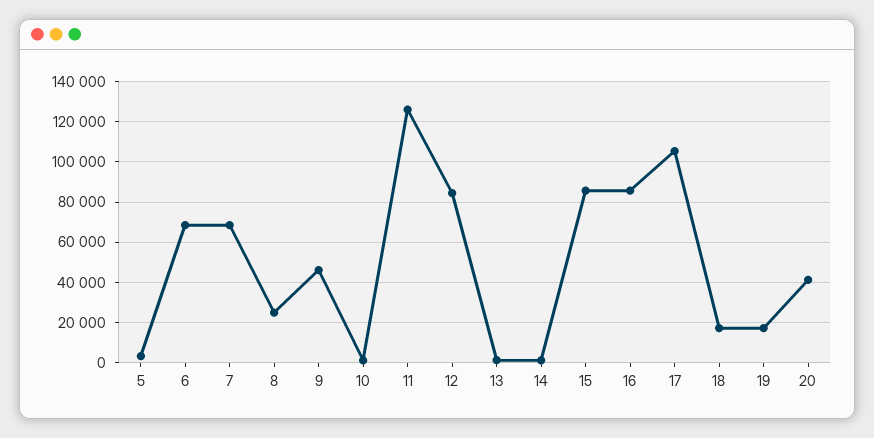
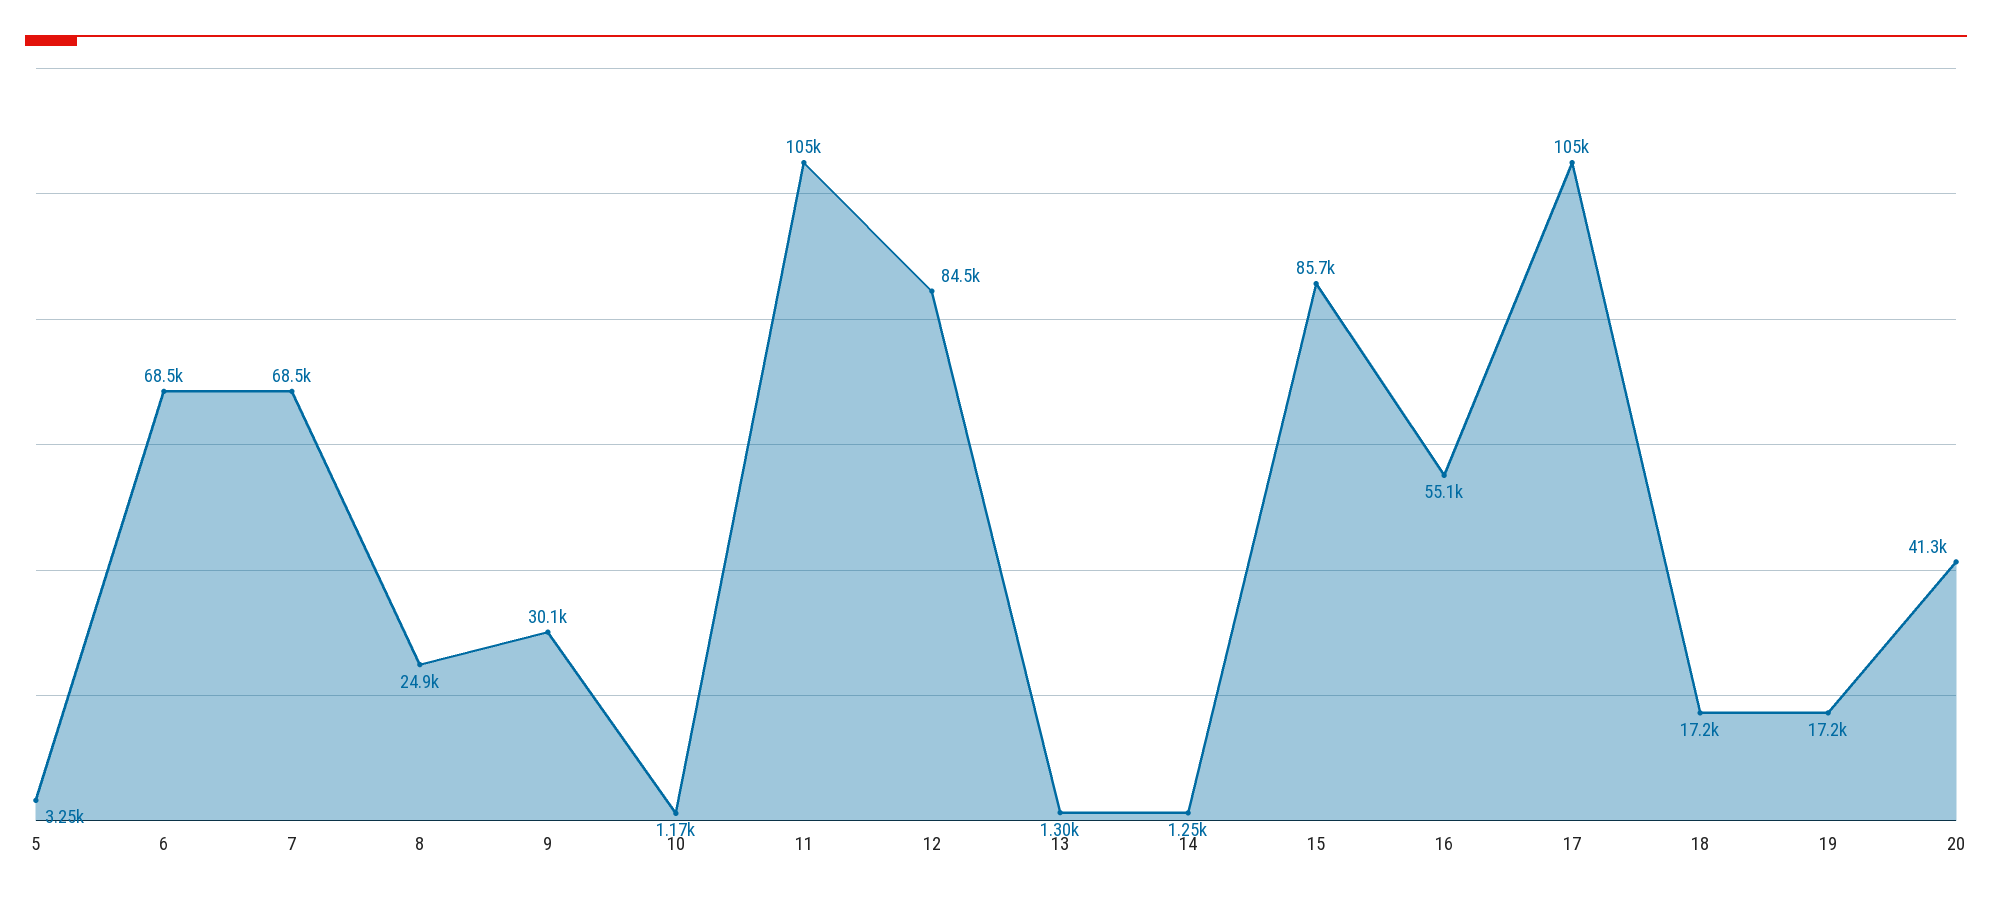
9: 45000 -> 30100
11: 125000 -> 105000
16: 85000 -> 55100

